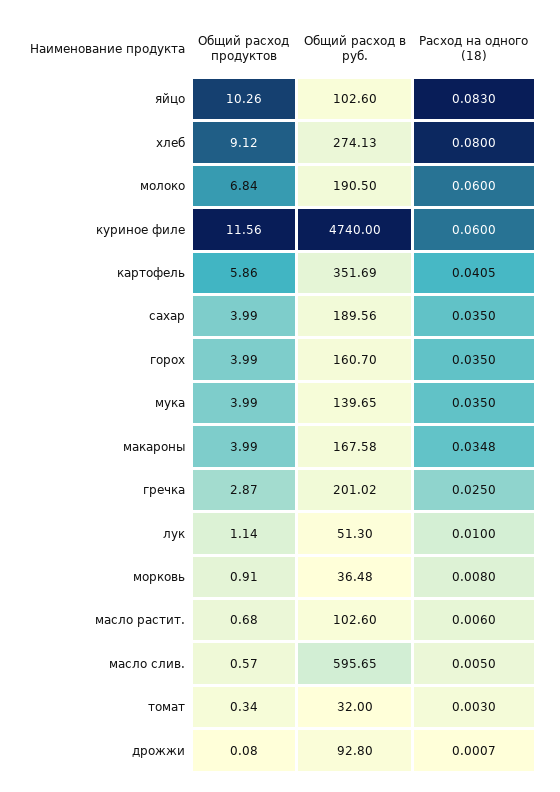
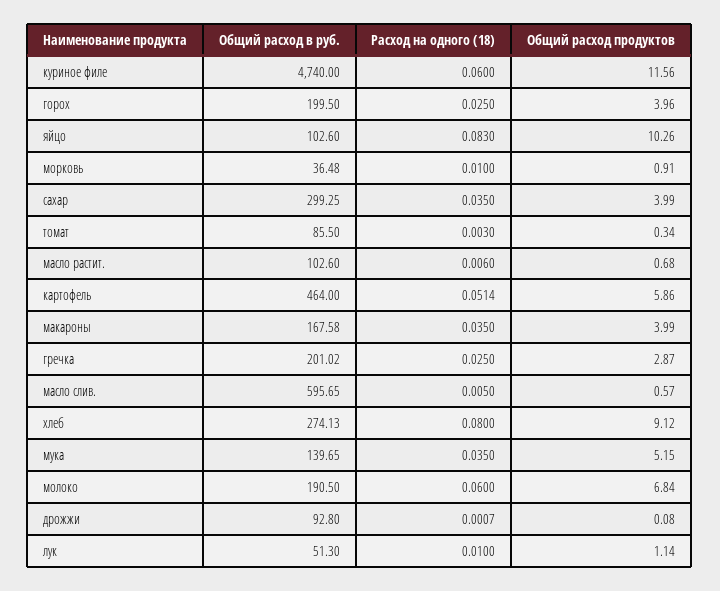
Общий расход в руб., картофель: 351.69 -> 464
Расход на одного (18), картофель: 0.0405 -> 0.0514
Общий расход в руб., сахар: 189.56 -> 299.25
Общий расход продуктов, горох: 3.99 -> 3.96
Общий расход в руб., горох: 160.7 -> 199.5
Расход на одного (18), горох: 0.035 -> 0.025
Общий расход продуктов, мука: 3.99 -> 5.15
Расход на одного (18), макароны: 0.0348 -> 0.035
Расход на одного (18), морковь: 0.008 -> 0.01
Общий расход в руб., томат: 32 -> 85.5

